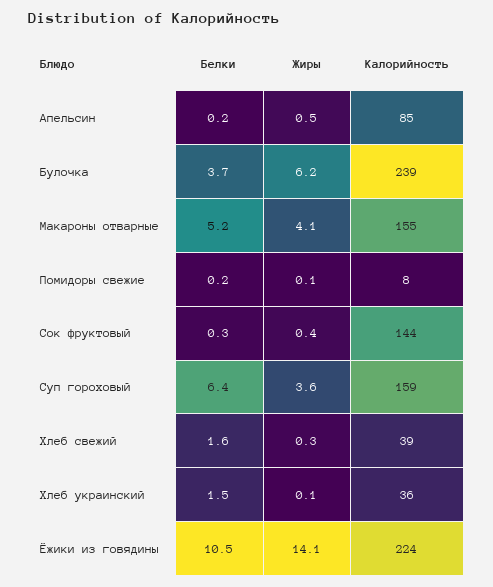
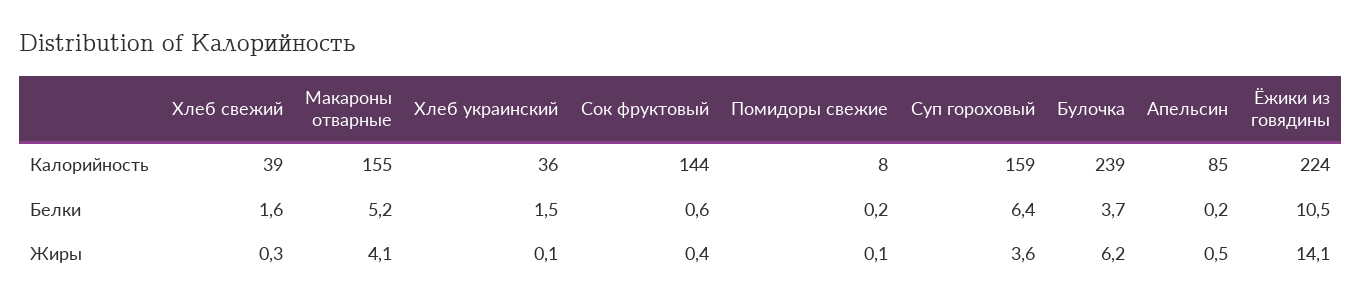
Белки, Сок фруктовый: 0.3 -> 0.6

